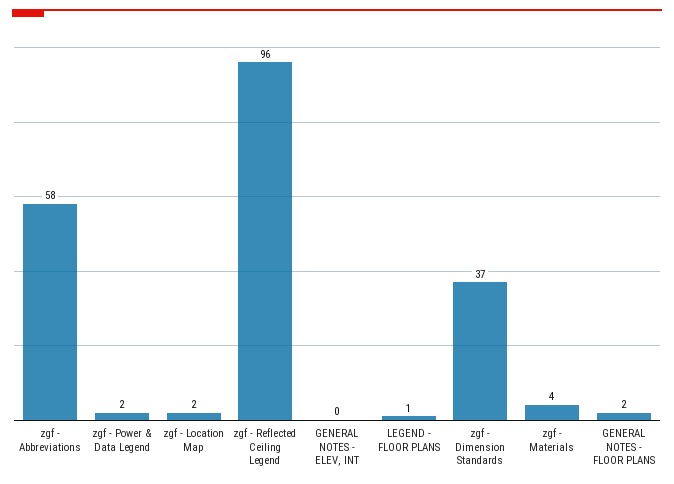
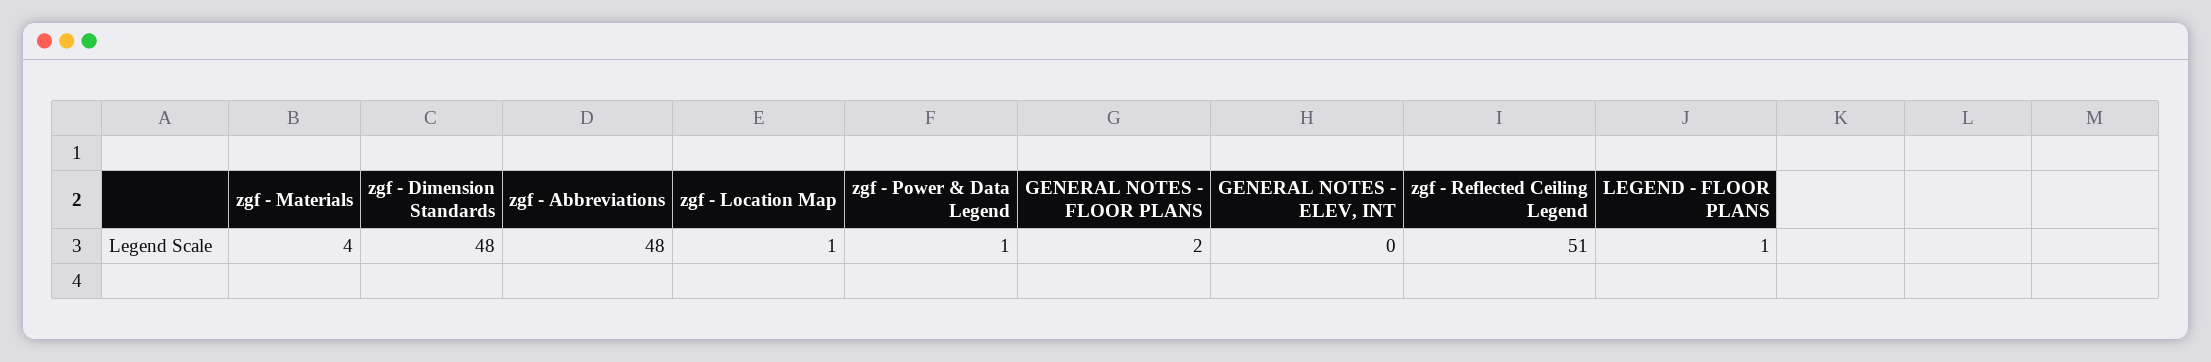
zgf - Abbreviations: 58 -> 48
zgf - Power & Data Legend: 2 -> 1
zgf - Location Map: 2 -> 1
zgf - Reflected Ceiling Legend: 96 -> 51
zgf - Dimension Standards: 37 -> 48

